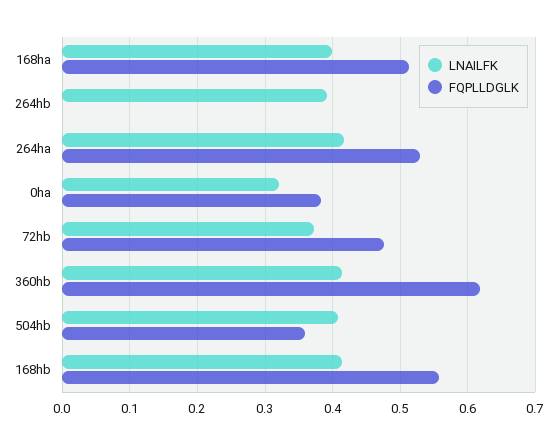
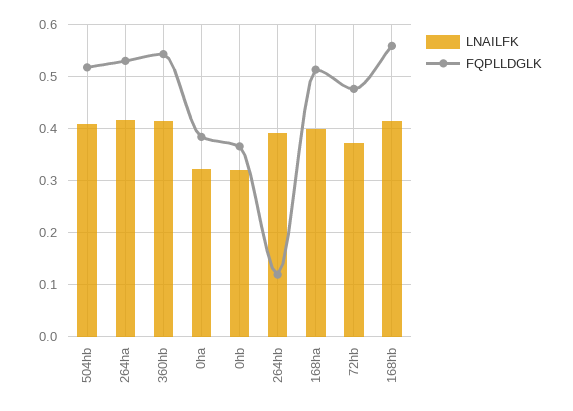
FQPLLDGLK, 264hb: 0 -> 0.12
FQPLLDGLK, 360hb: 0.62 -> 0.54
FQPLLDGLK, 504hb: 0.36 -> 0.52
LNAILFK, 0hb: none -> 0.32
FQPLLDGLK, 0hb: none -> 0.36

